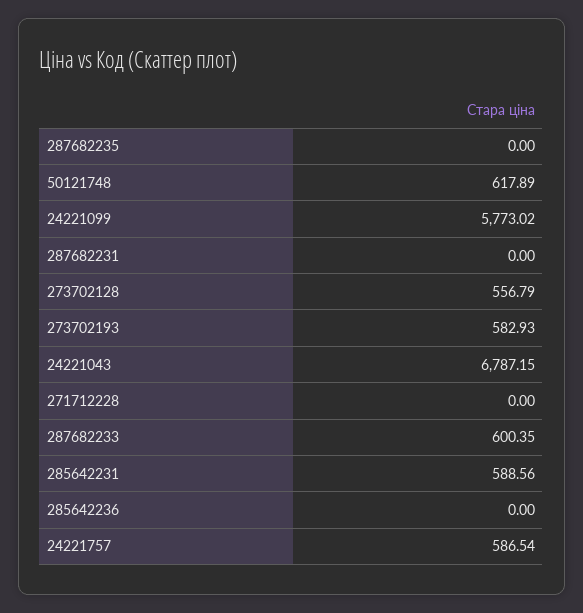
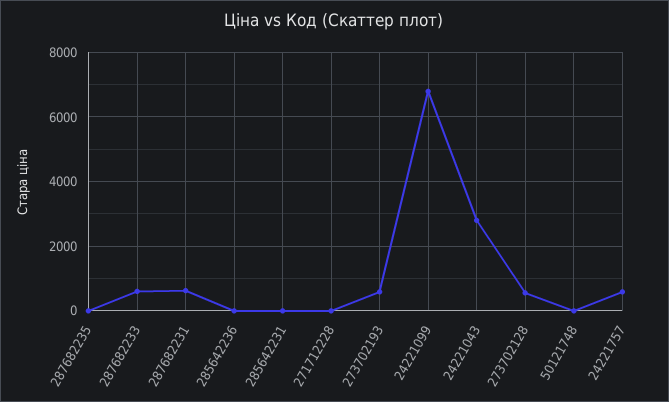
50121748: 617.89 -> 0
24221099: 5773.02 -> 6800
287682231: 0 -> 600
24221043: 6787.15 -> 2800
285642231: 588.56 -> 0

